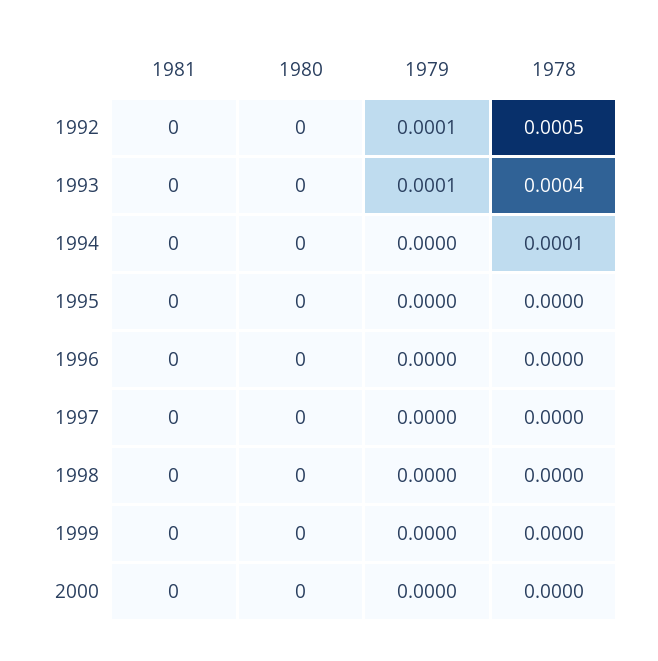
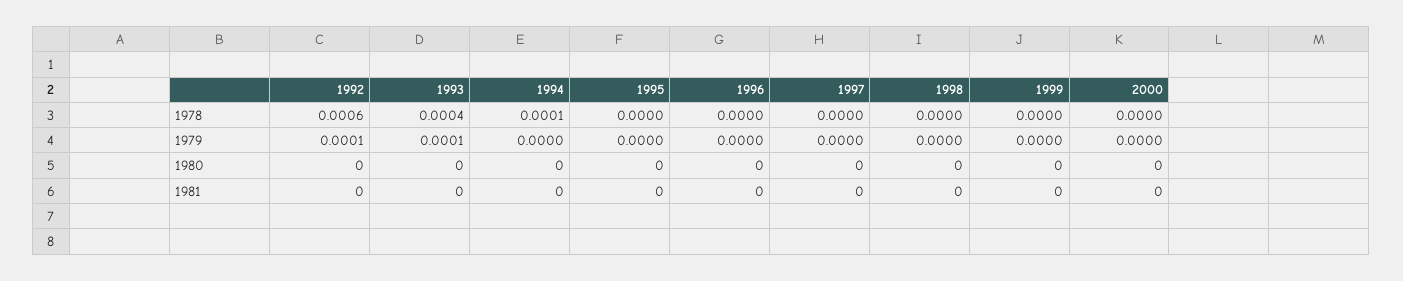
1978, 1992: 0.0005 -> 0.0006

